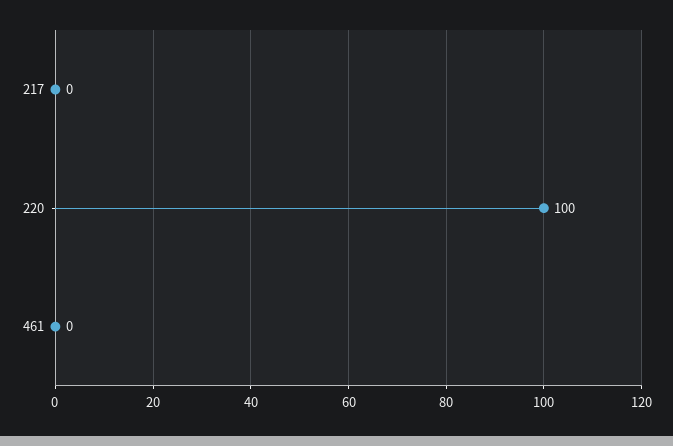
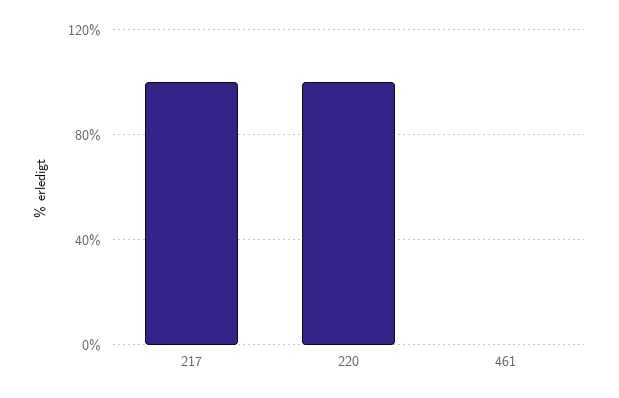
217: 0 -> 100

